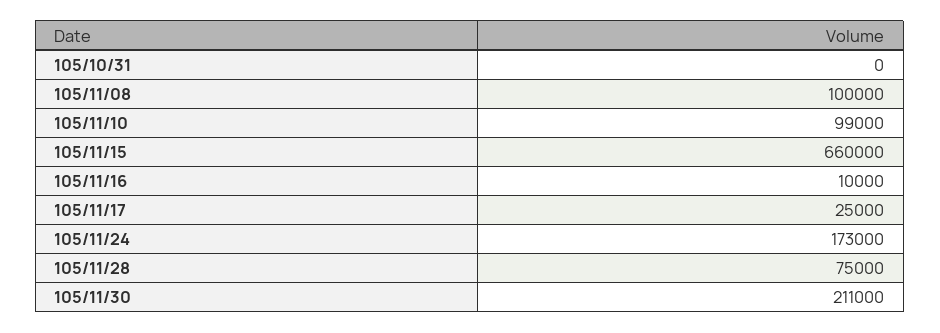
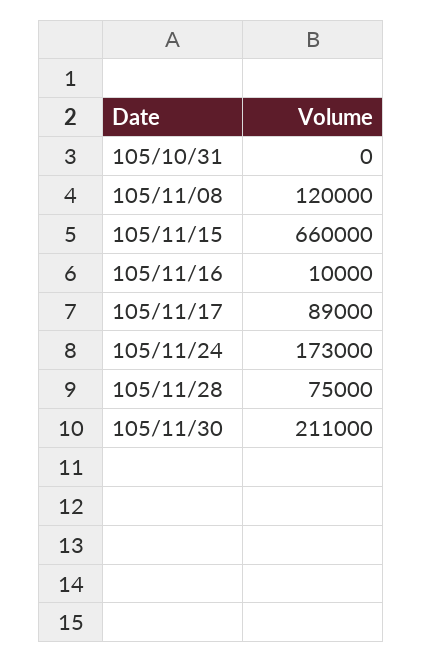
105/11/08: 100000 -> 120000
105/11/10: 99000 -> none
105/11/17: 25000 -> 89000

